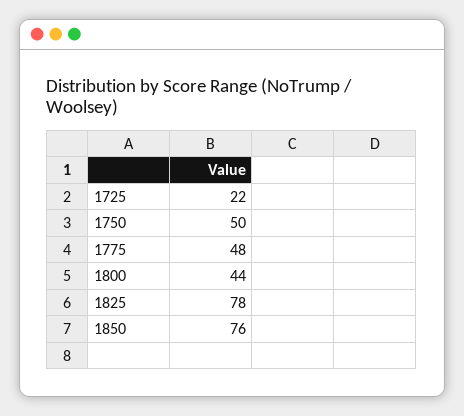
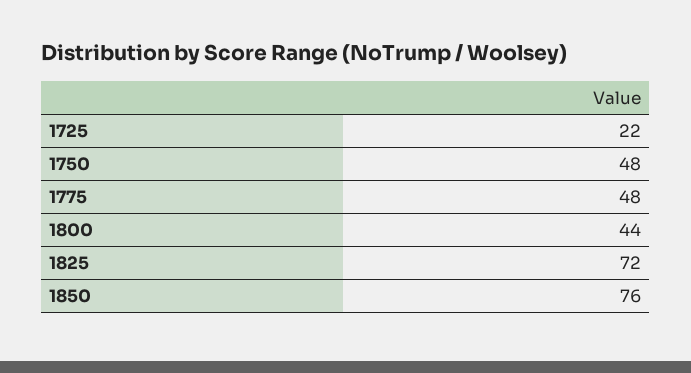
1750: 50 -> 48
1825: 78 -> 72

